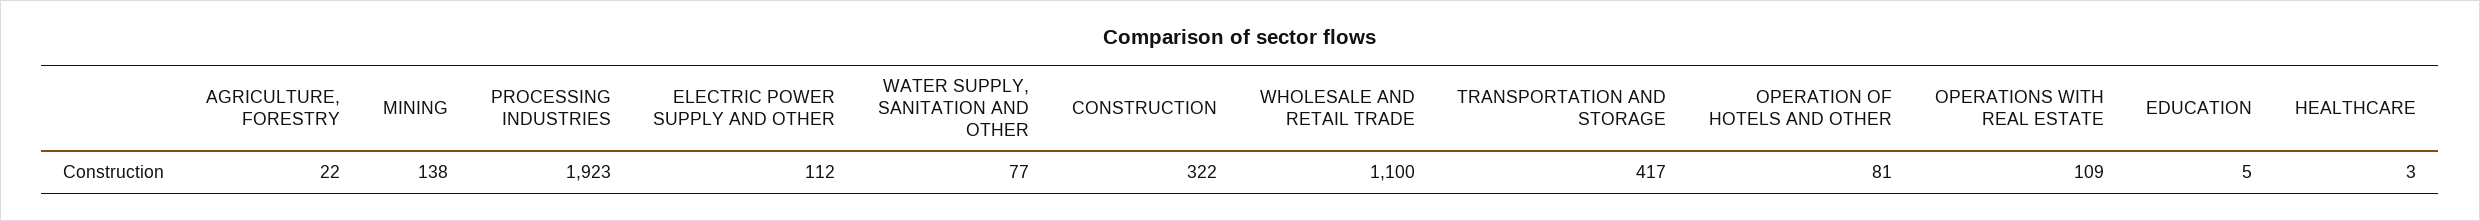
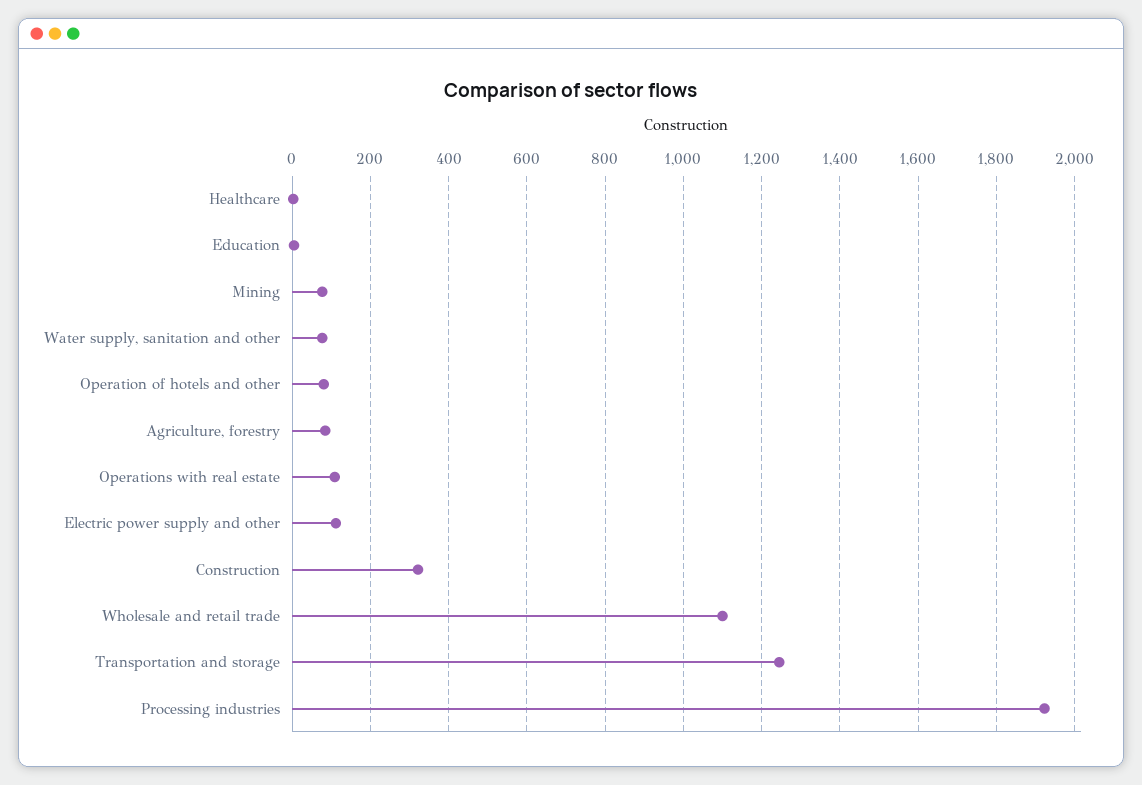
AGRICULTURE, FORESTRY: 22 -> 80
MINING: 138 -> 80
TRANSPORTATION AND STORAGE: 417 -> 1240

